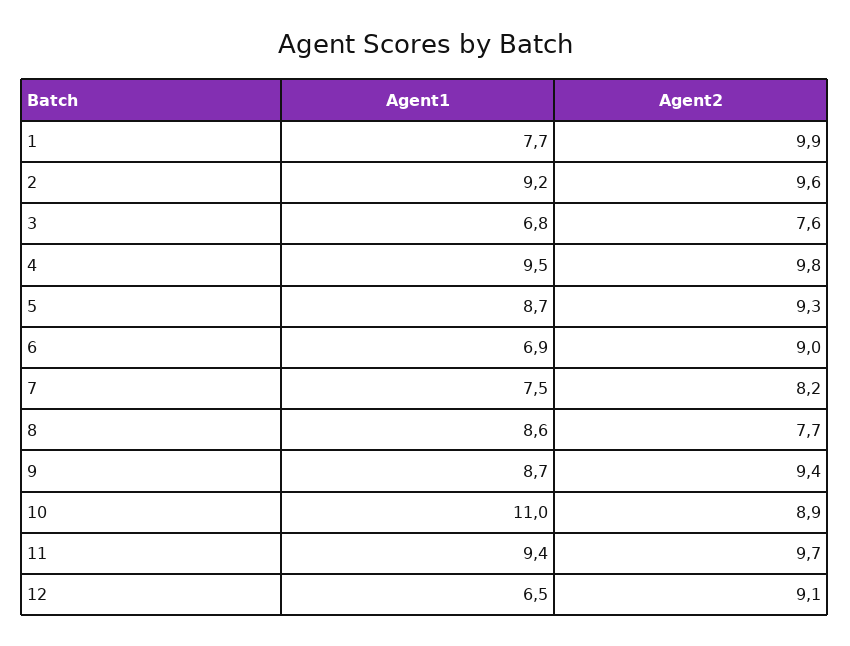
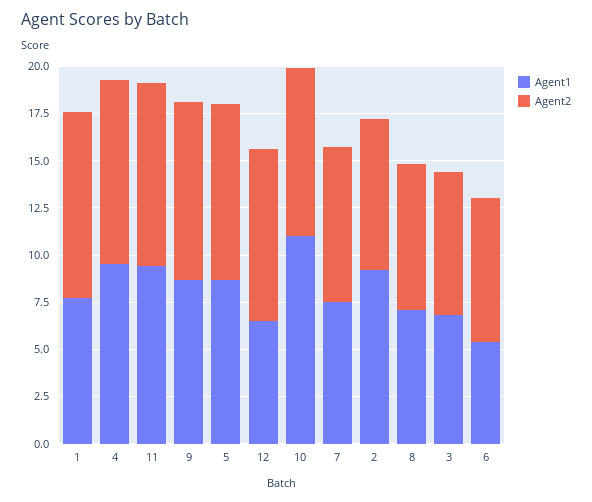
Agent2, 2: 9.6 -> 8
Agent1, 6: 6.9 -> 5.5
Agent2, 6: 9 -> 7.5
Agent1, 8: 8.6 -> 7

